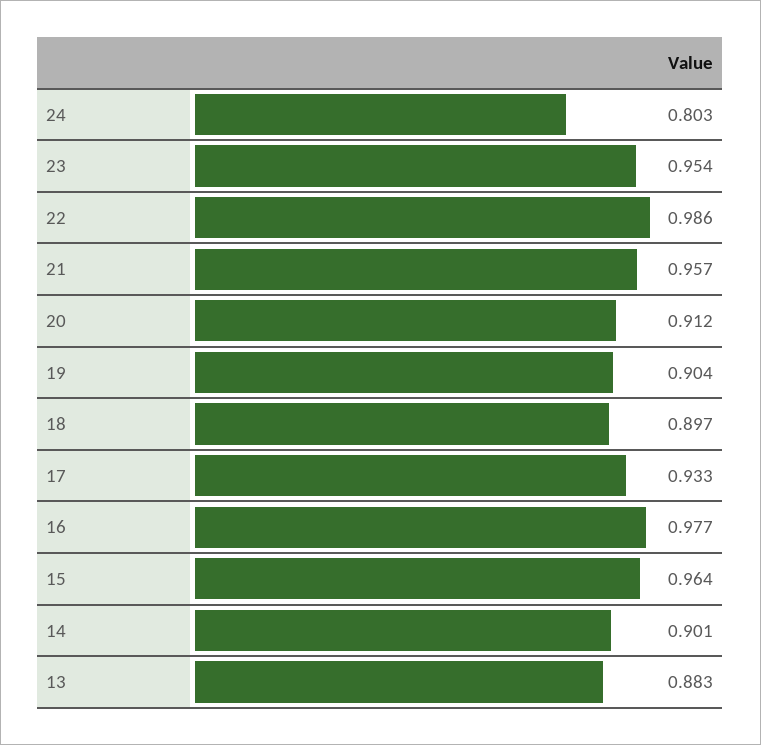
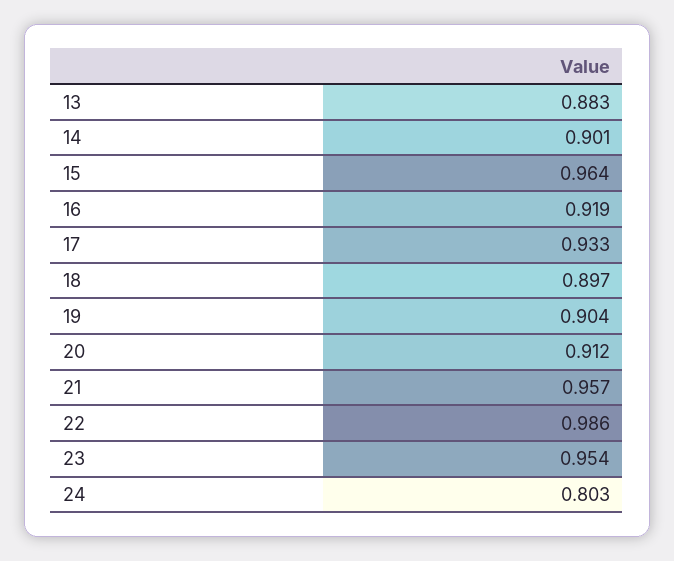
16: 0.977 -> 0.919

